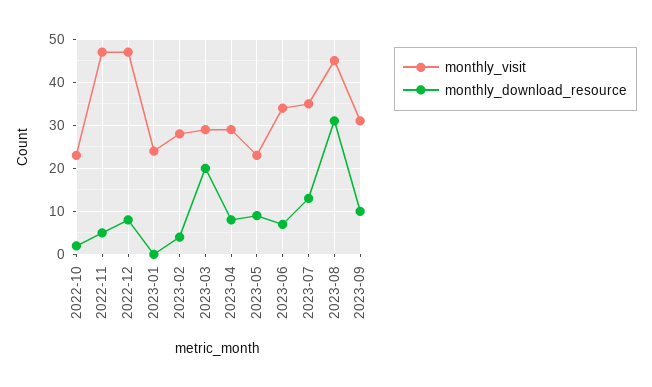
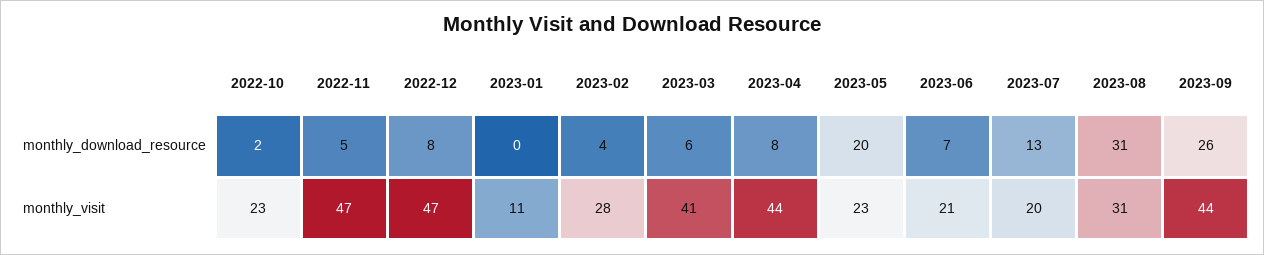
monthly_visit, 2023-01: 25 -> 11
monthly_visit, 2023-03: 30 -> 41
monthly_download_resource, 2023-03: 20 -> 6
monthly_visit, 2023-04: 30 -> 44
monthly_download_resource, 2023-05: 10 -> 20
monthly_visit, 2023-06: 35 -> 21
monthly_visit, 2023-07: 35 -> 20
monthly_visit, 2023-08: 45 -> 31
monthly_visit, 2023-09: 30 -> 44
monthly_download_resource, 2023-09: 10 -> 26

